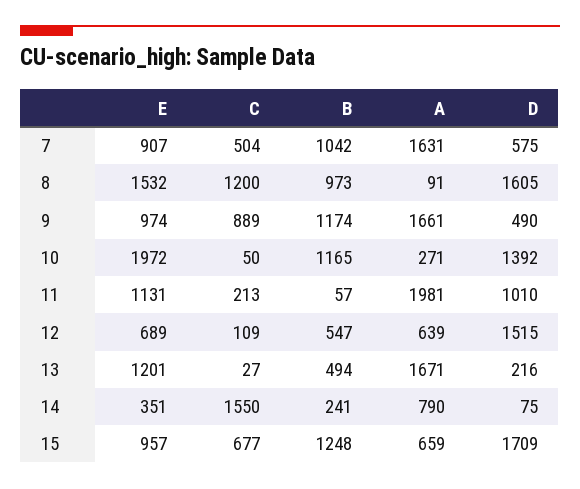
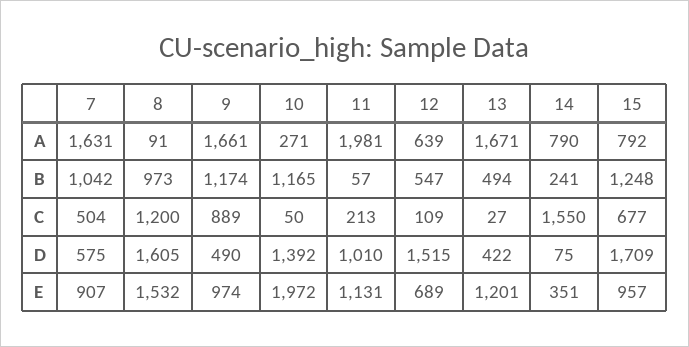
D, 13: 216 -> 422
A, 15: 659 -> 792

